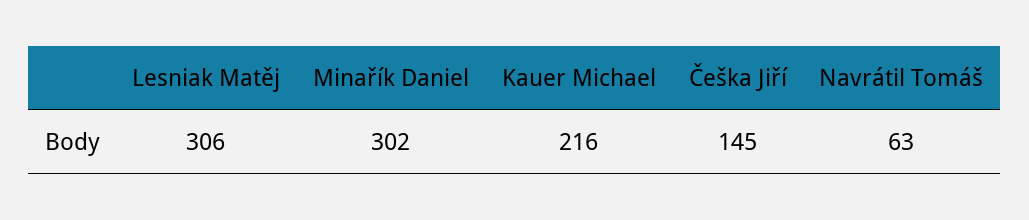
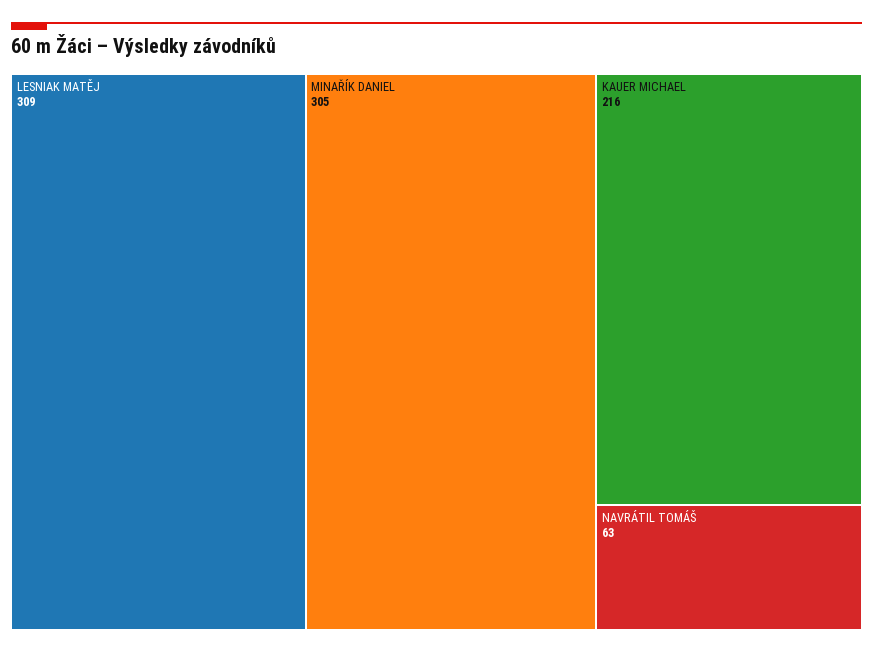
Lesniak Matěj: 306 -> 309
Minařík Daniel: 302 -> 305
Češka Jiří: 145 -> none

